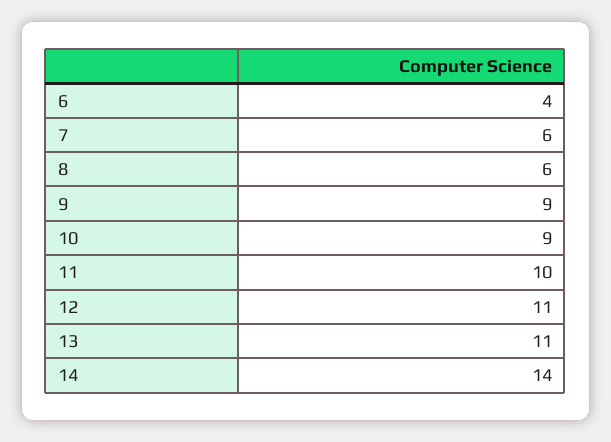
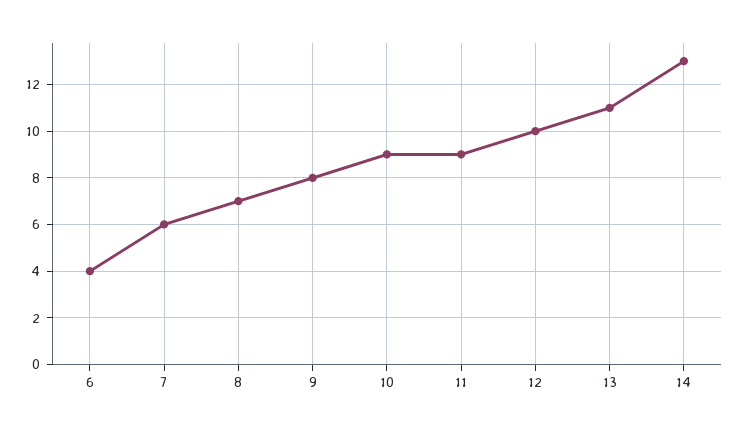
8: 6 -> 7
9: 9 -> 8
11: 10 -> 9
12: 11 -> 10
14: 14 -> 13

